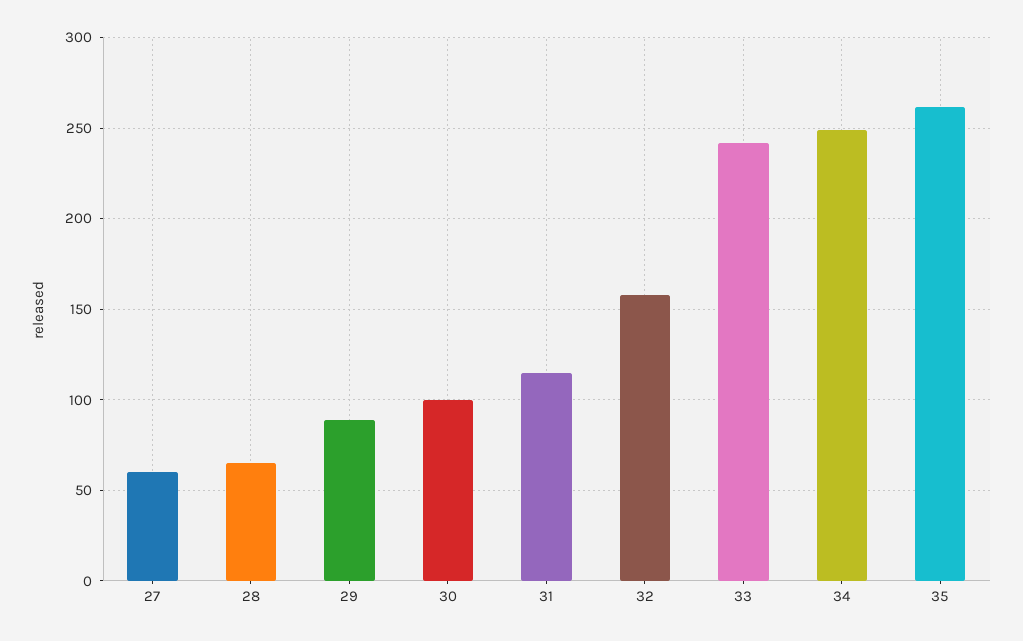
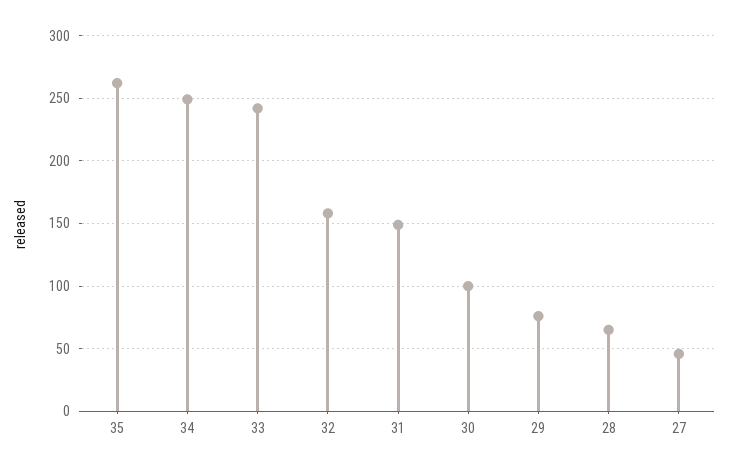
27: 60 -> 45
29: 90 -> 75
31: 115 -> 150

